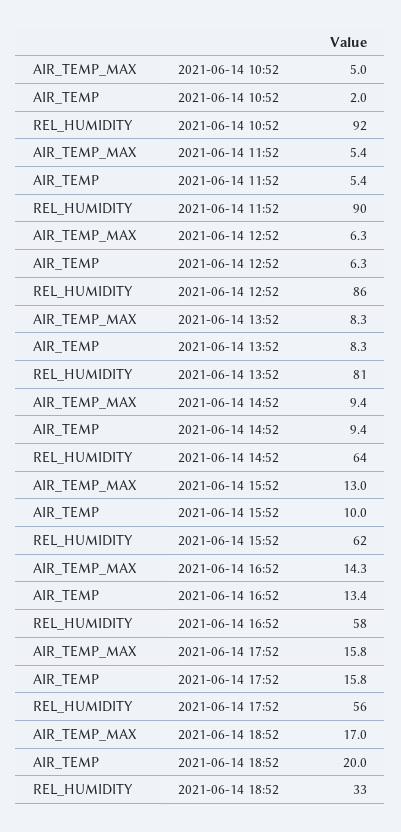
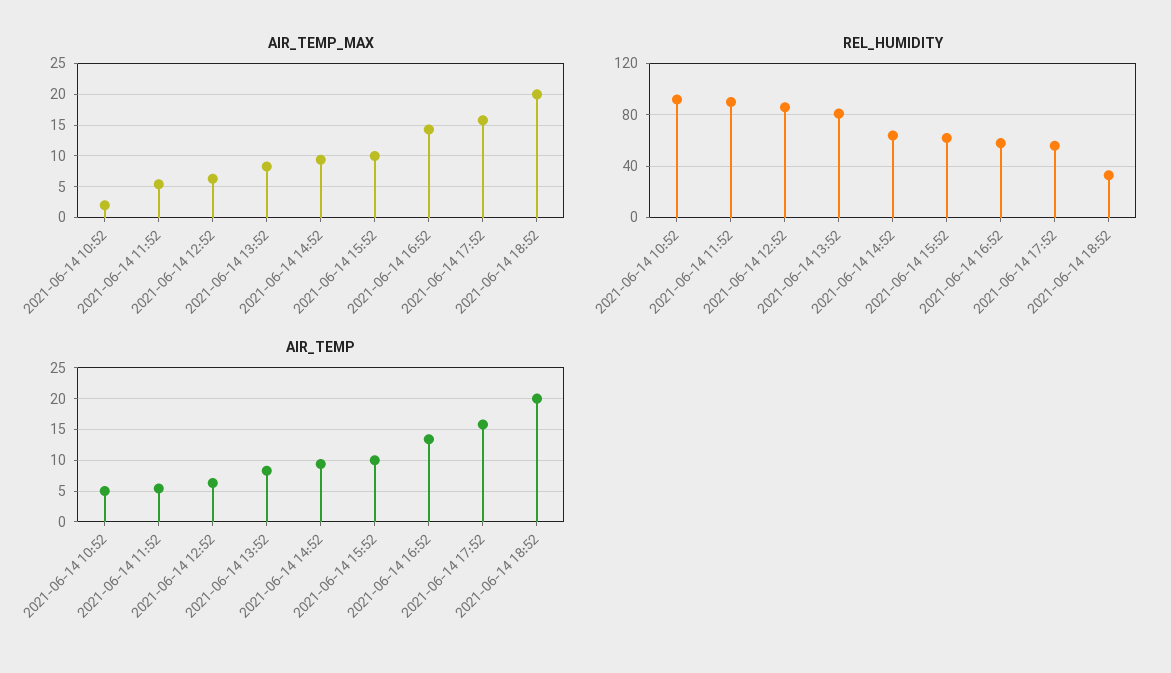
AIR_TEMP_MAX, 2021-06-14 10:52: 5 -> 2
AIR_TEMP, 2021-06-14 10:52: 2 -> 5
AIR_TEMP_MAX, 2021-06-14 15:52: 13 -> 10
AIR_TEMP_MAX, 2021-06-14 18:52: 17 -> 20

